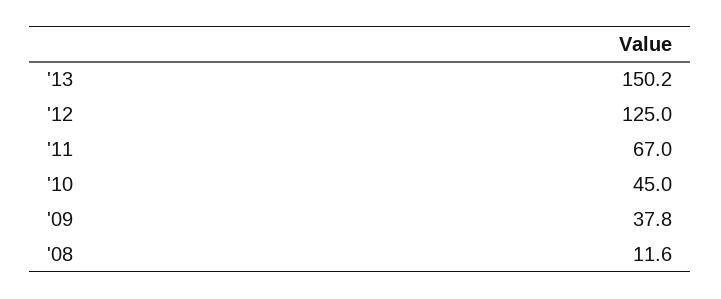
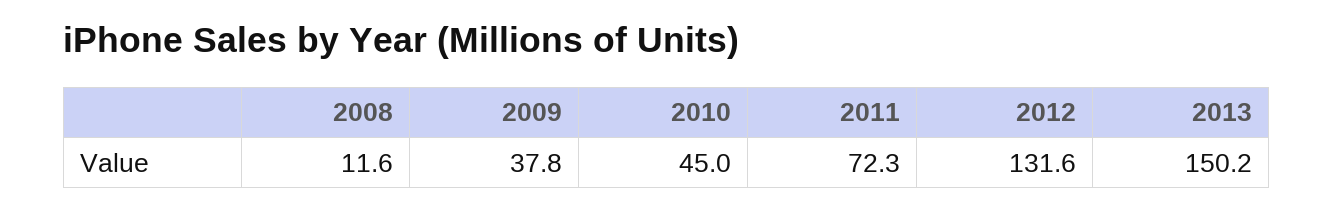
'12: 125 -> 131.6
'11: 67 -> 72.3

